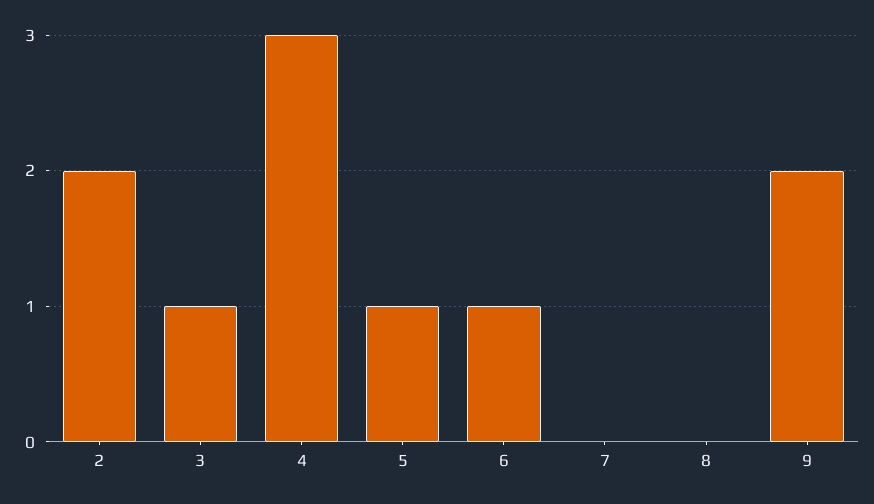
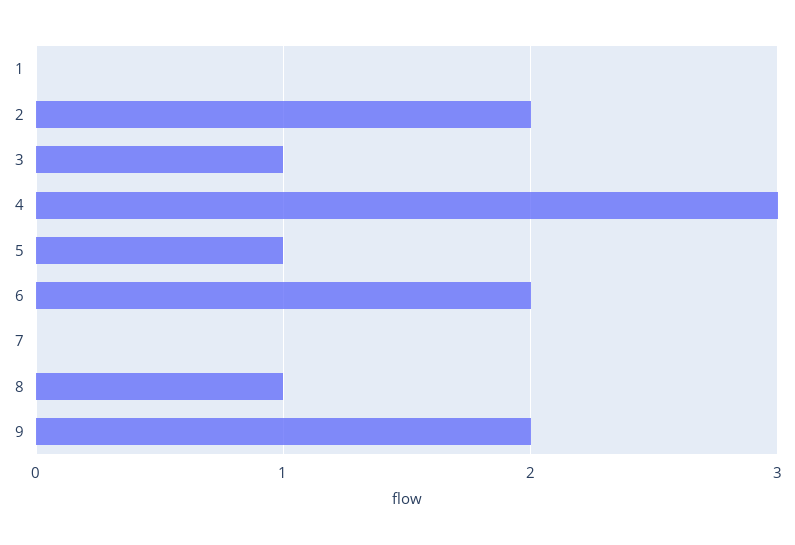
6: 1 -> 2
8: 0 -> 1
1: none -> 0

